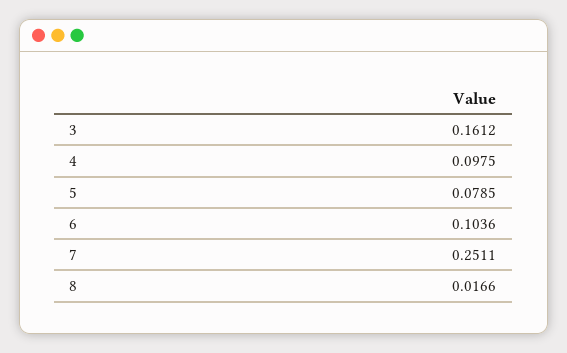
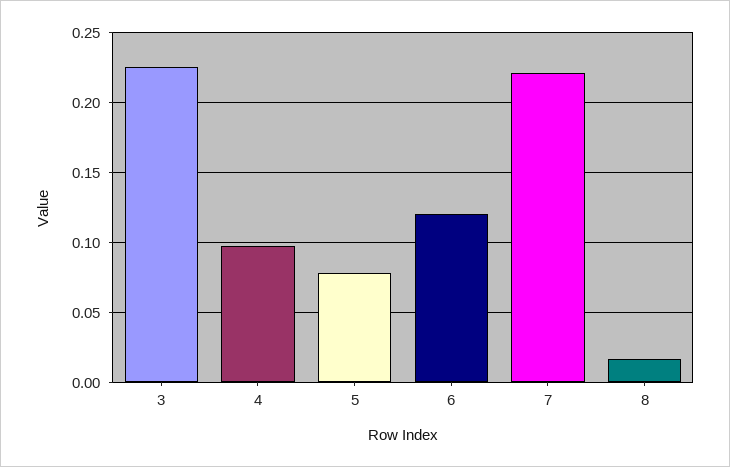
3: 0.1612 -> 0.225
6: 0.1036 -> 0.12
7: 0.2511 -> 0.22

